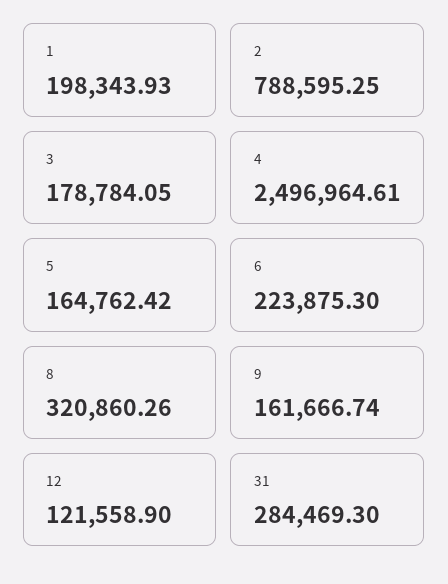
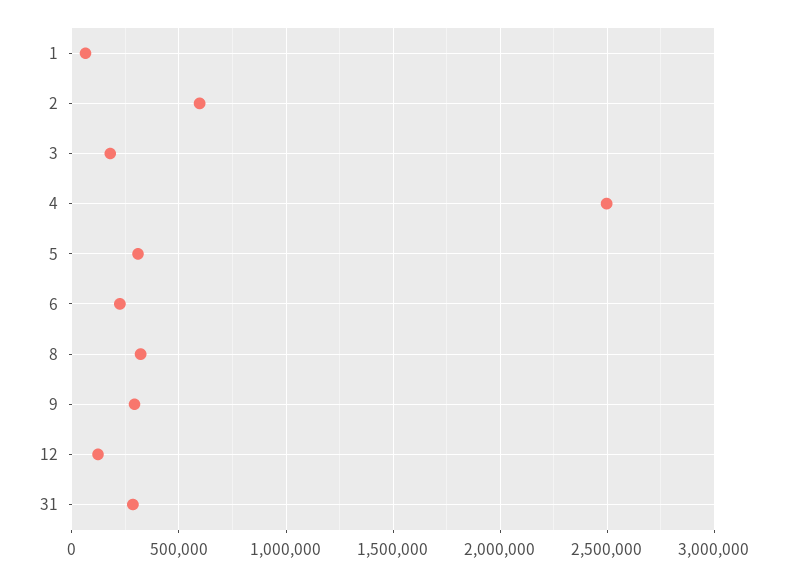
1: 198343.93 -> 50000
2: 788595.25 -> 600000
5: 164762.42 -> 300000
9: 161666.74 -> 300000

